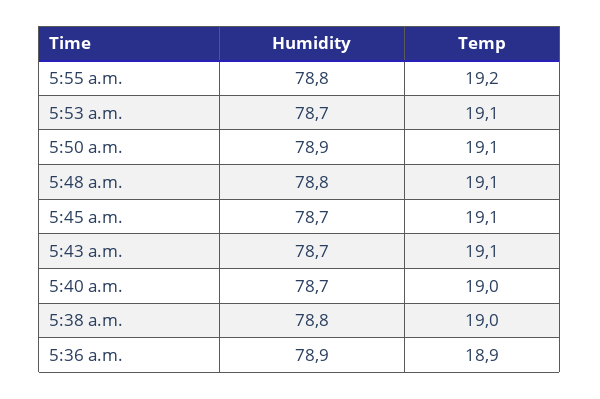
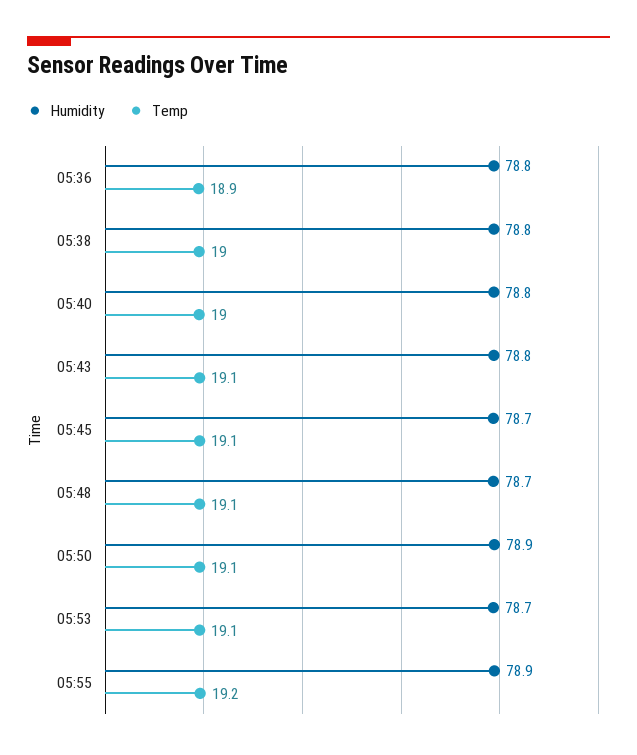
Humidity, 5:55 a.m.: 78.8 -> 78.9
Humidity, 5:48 a.m.: 78.8 -> 78.7
Humidity, 5:43 a.m.: 78.7 -> 78.8
Humidity, 5:40 a.m.: 78.7 -> 78.8
Humidity, 5:36 a.m.: 78.9 -> 78.8

